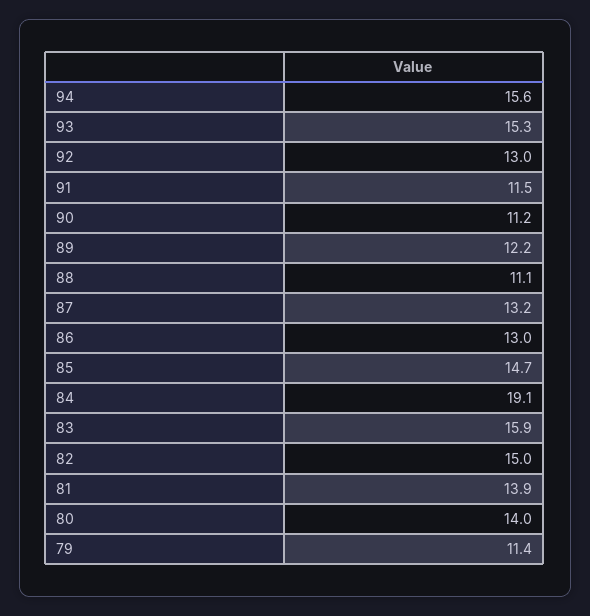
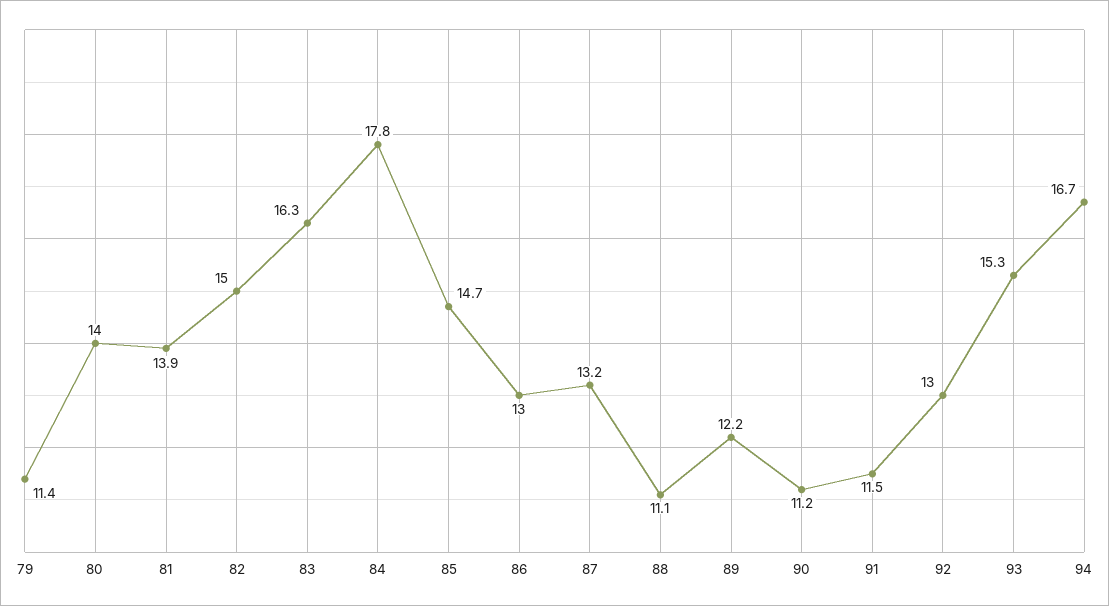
94: 15.6 -> 16.7
84: 19.1 -> 17.8
83: 15.9 -> 16.3

